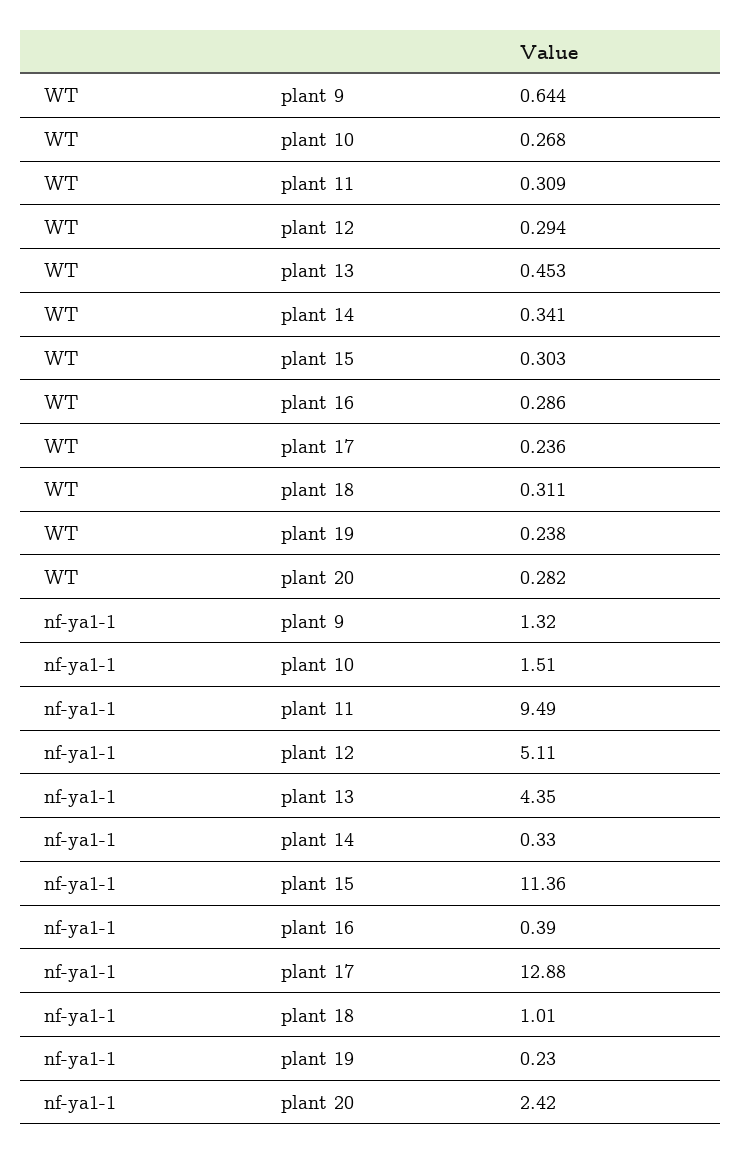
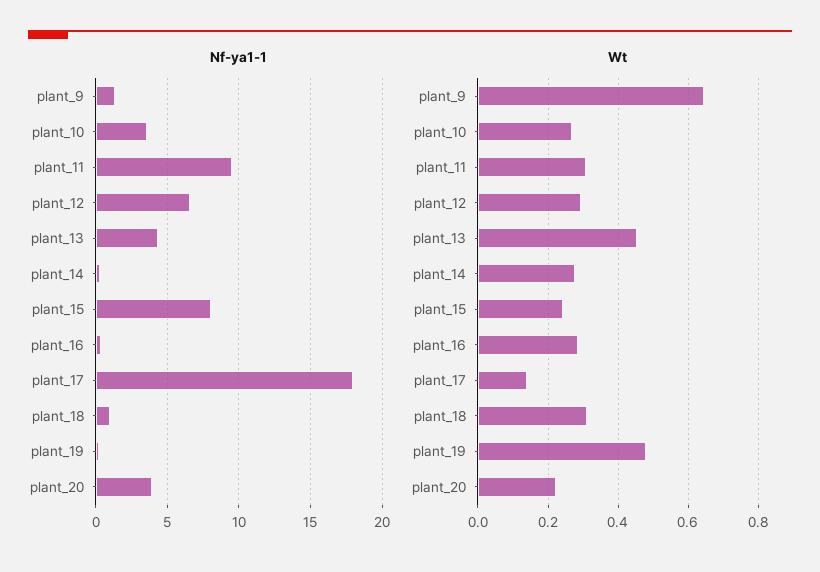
WT, plant 14: 0.341 -> 0.28
WT, plant 15: 0.303 -> 0.24
WT, plant 17: 0.236 -> 0.14
WT, plant 19: 0.238 -> 0.48
WT, plant 20: 0.282 -> 0.22
nf-ya1-1, plant 10: 1.51 -> 3.5
nf-ya1-1, plant 12: 5.11 -> 6.5
nf-ya1-1, plant 15: 11.36 -> 8
nf-ya1-1, plant 17: 12.88 -> 18
nf-ya1-1, plant 20: 2.42 -> 4

